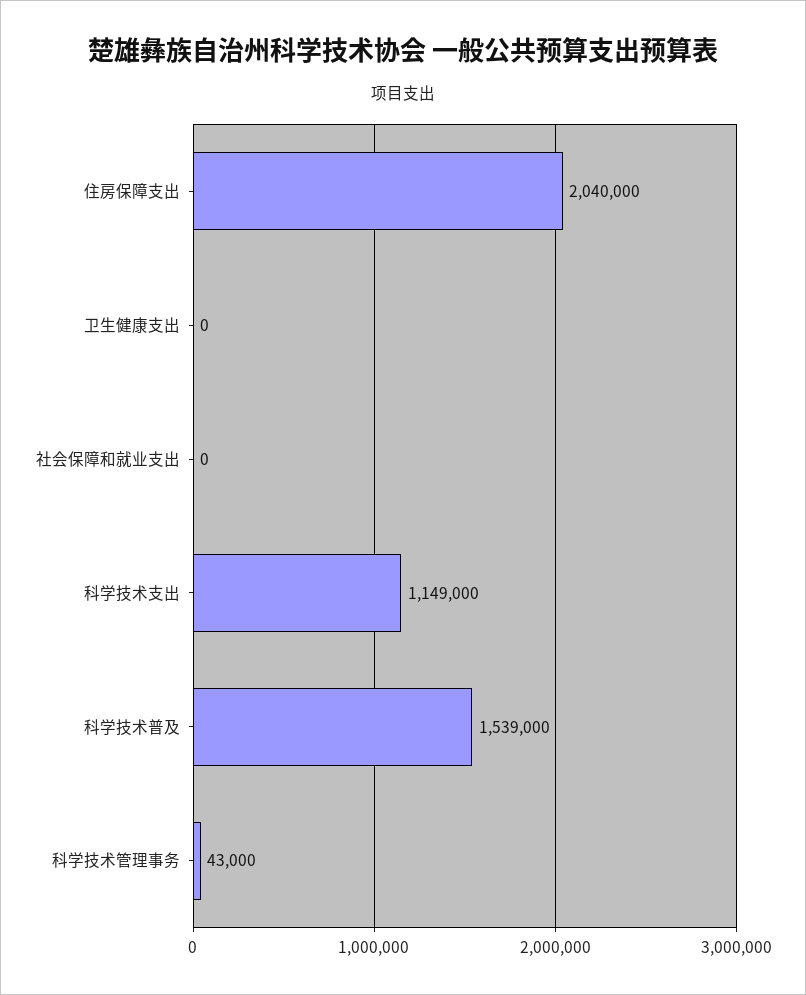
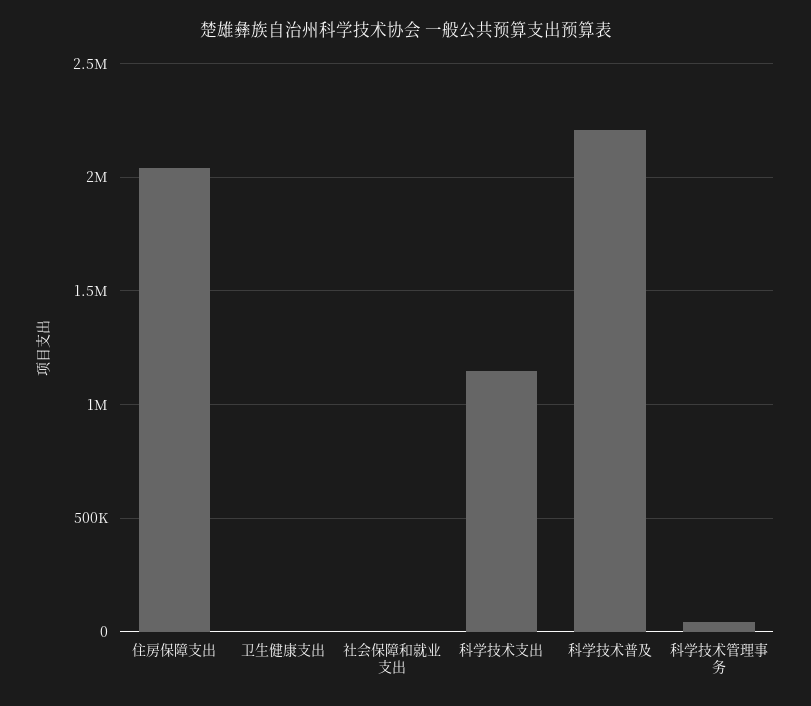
科学技术普及: 1539000 -> 2200000

